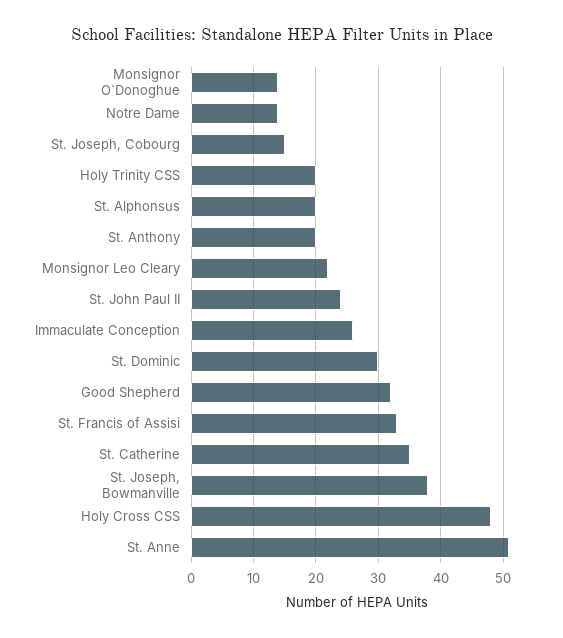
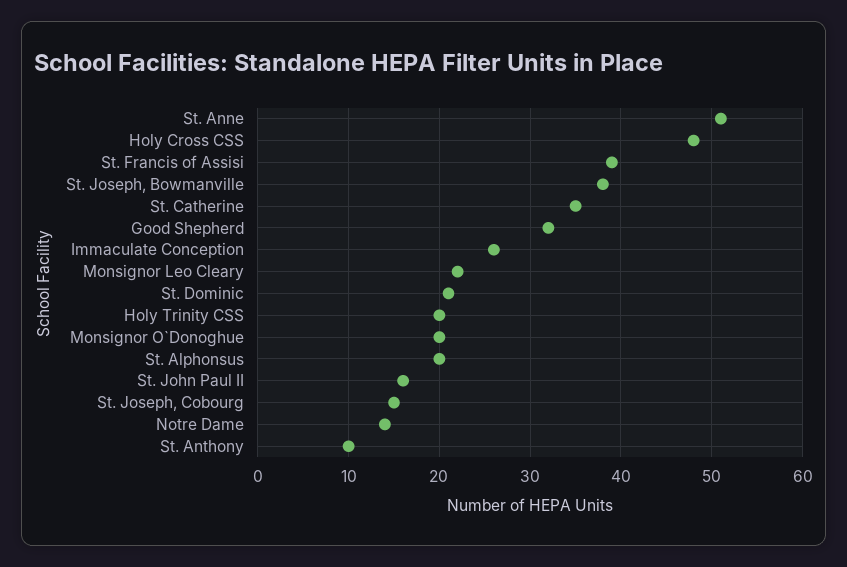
Monsignor O`Donoghue: 14 -> 20
St. Anthony: 20 -> 10
St. John Paul II: 24 -> 16
St. Dominic: 30 -> 21
St. Francis of Assisi: 33 -> 39

